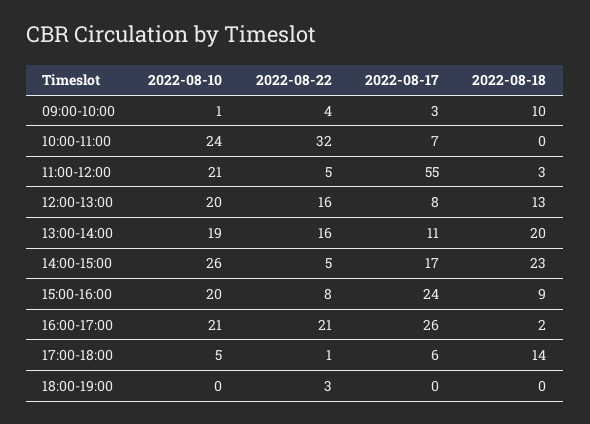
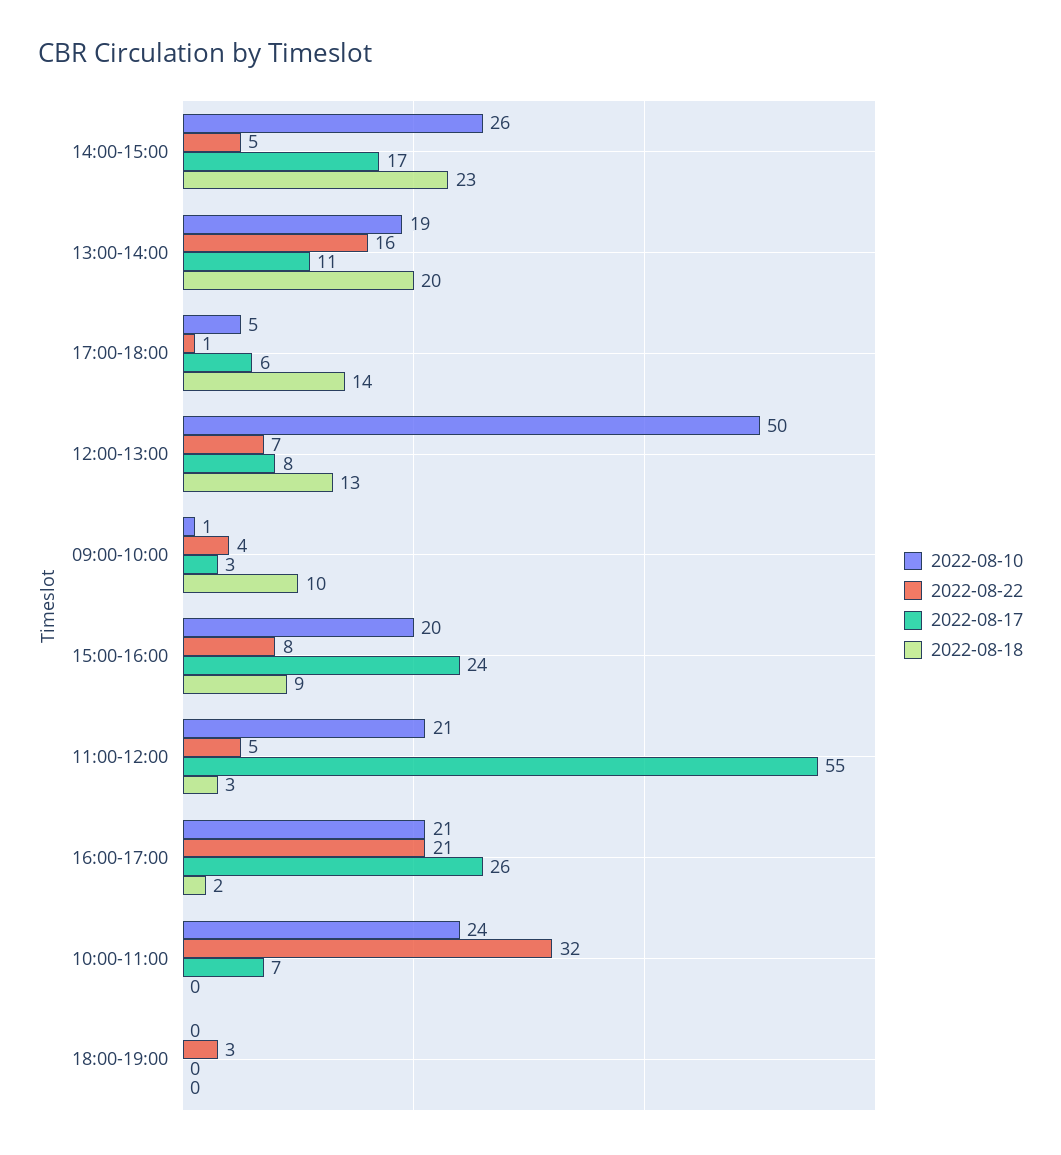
2022-08-10, 12:00-13:00: 20 -> 50
2022-08-22, 12:00-13:00: 16 -> 7

